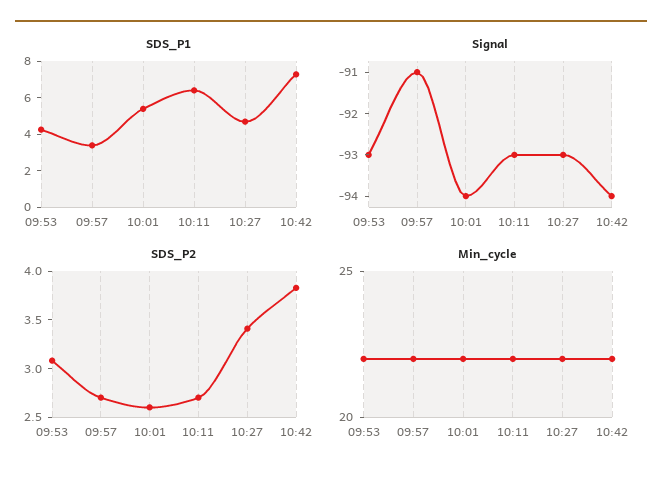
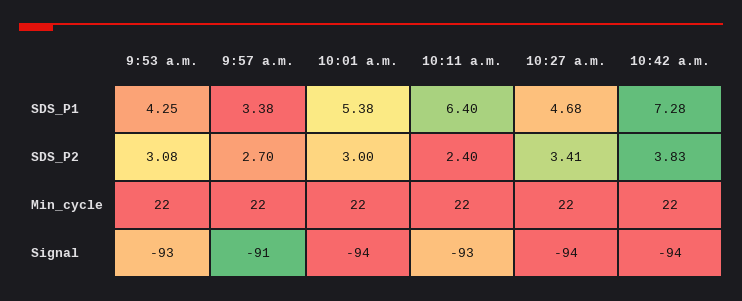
Signal, 10:27: -93 -> -94
SDS_P2, 10:01: 2.6 -> 3
SDS_P2, 10:11: 2.7 -> 2.4

